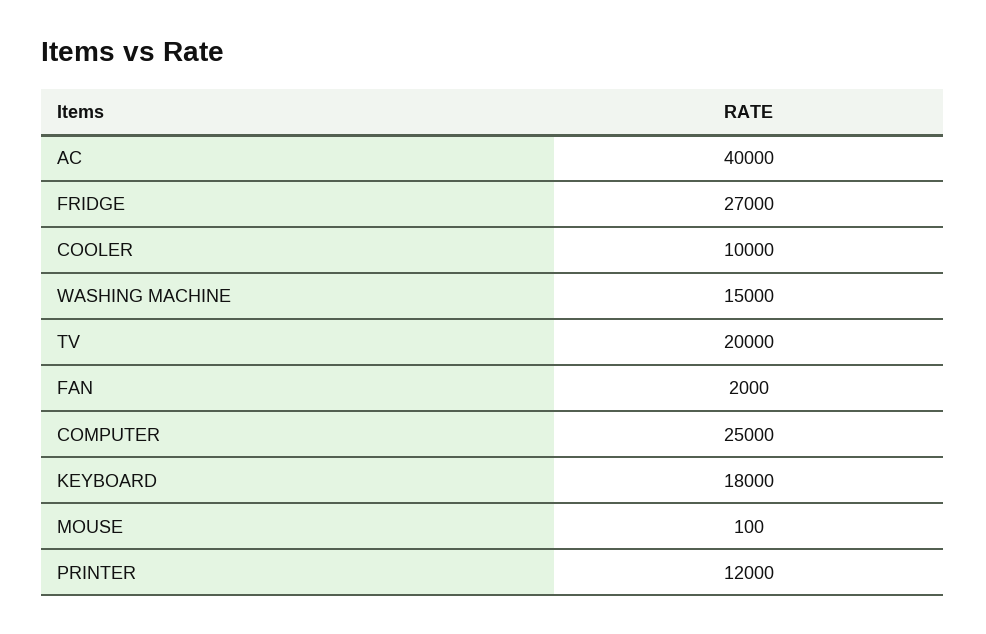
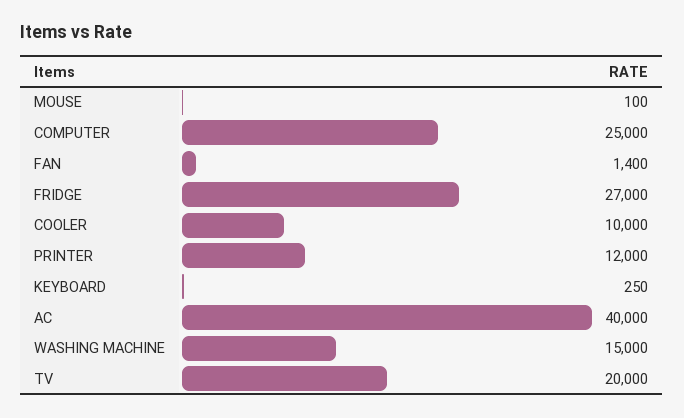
FAN: 2000 -> 1400
KEYBOARD: 18000 -> 250

